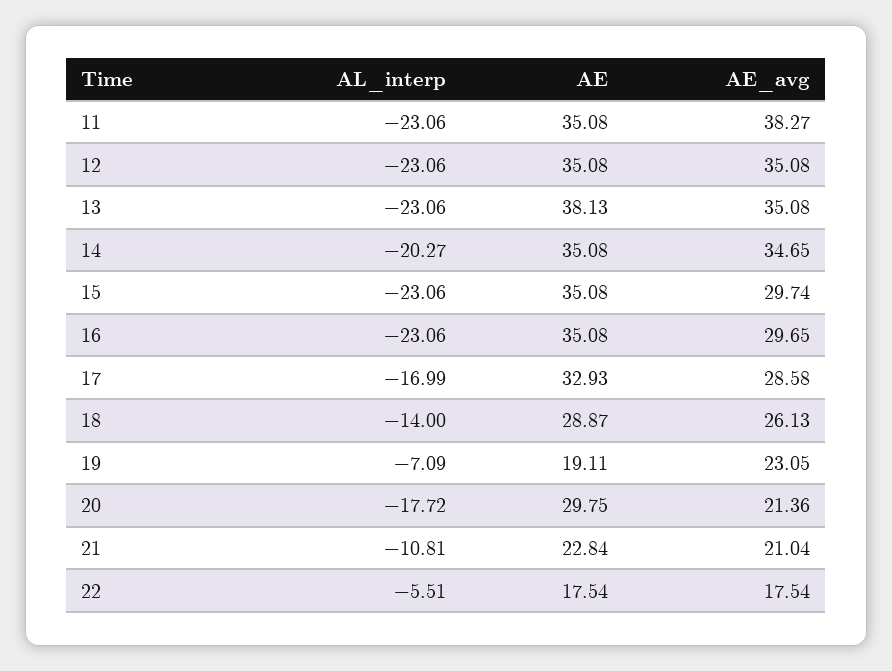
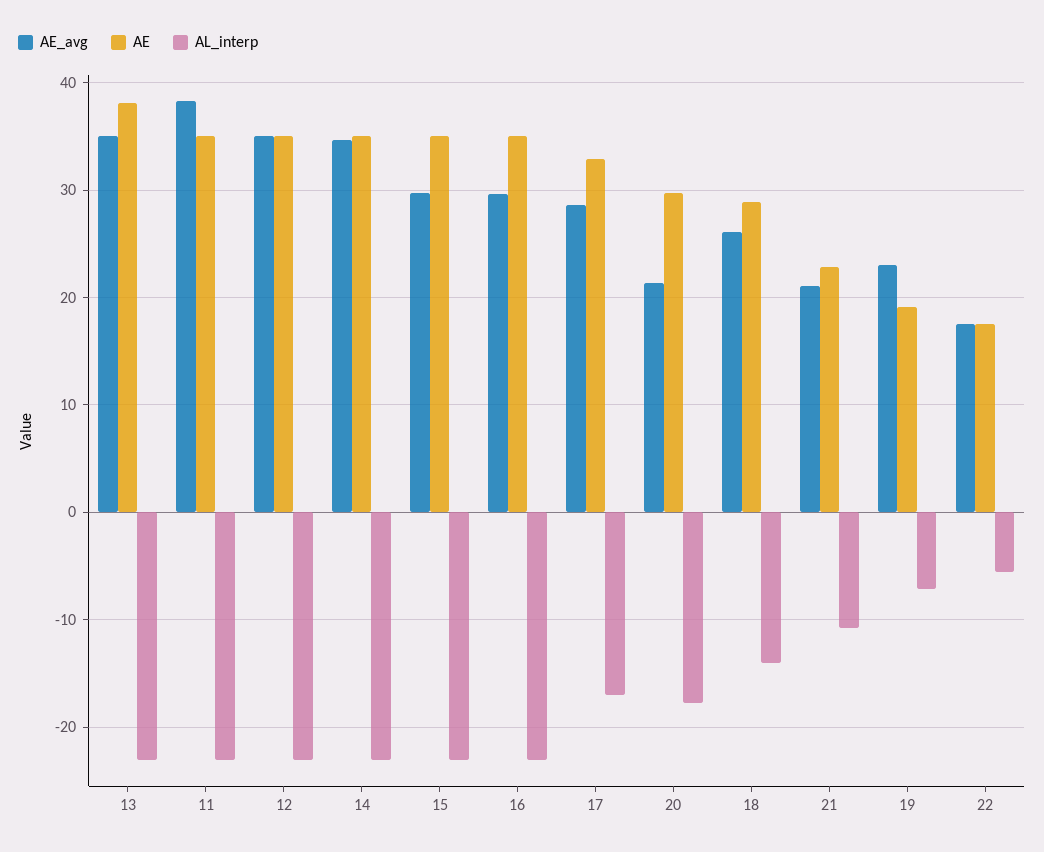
AL_interp, 14: -20.27 -> -23

